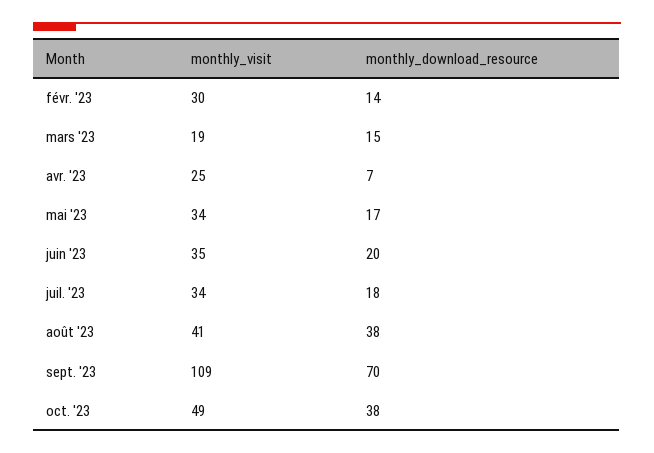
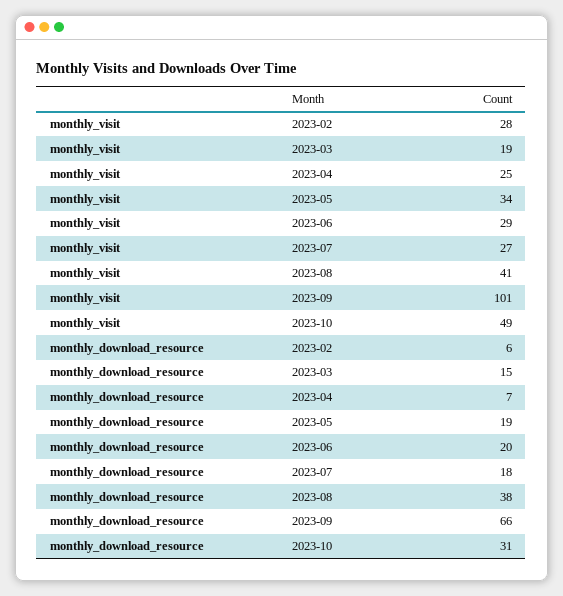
monthly_visit, févr. '23: 30 -> 28
monthly_download_resource, févr. '23: 14 -> 6
monthly_download_resource, mai '23: 17 -> 19
monthly_visit, juin '23: 35 -> 29
monthly_visit, juil. '23: 34 -> 27
monthly_visit, sept. '23: 109 -> 101
monthly_download_resource, sept. '23: 70 -> 66
monthly_download_resource, oct. '23: 38 -> 31

